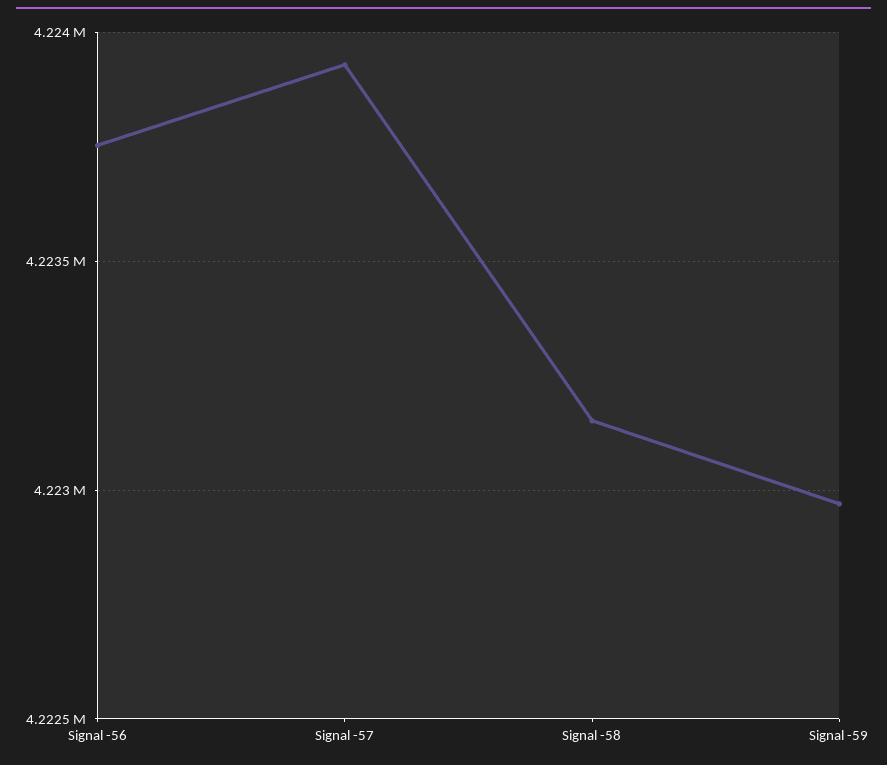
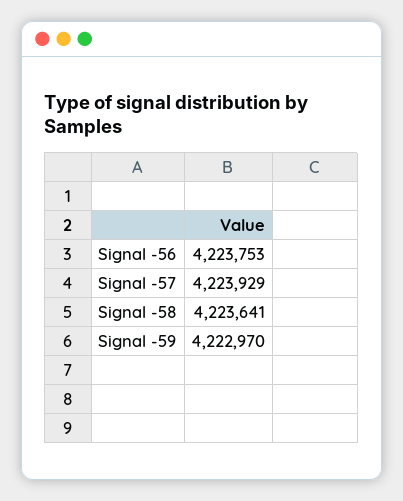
Signal -58: 4223150 -> 4223641

